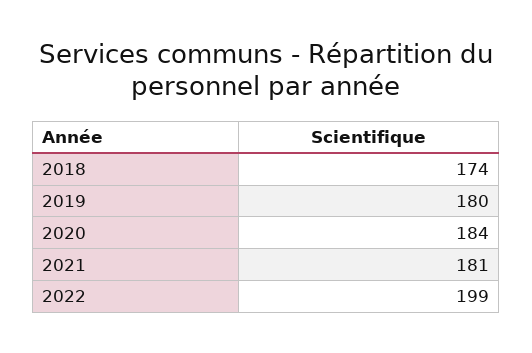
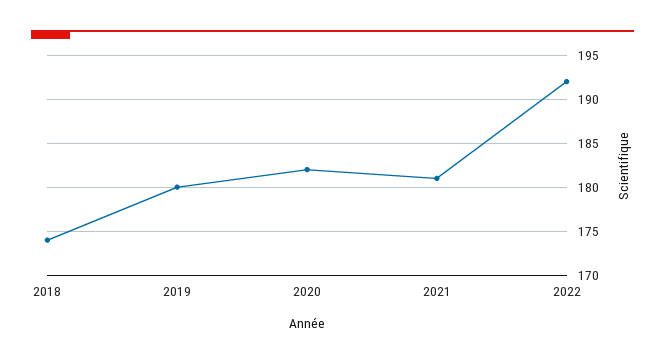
2020: 184 -> 182
2022: 199 -> 192

